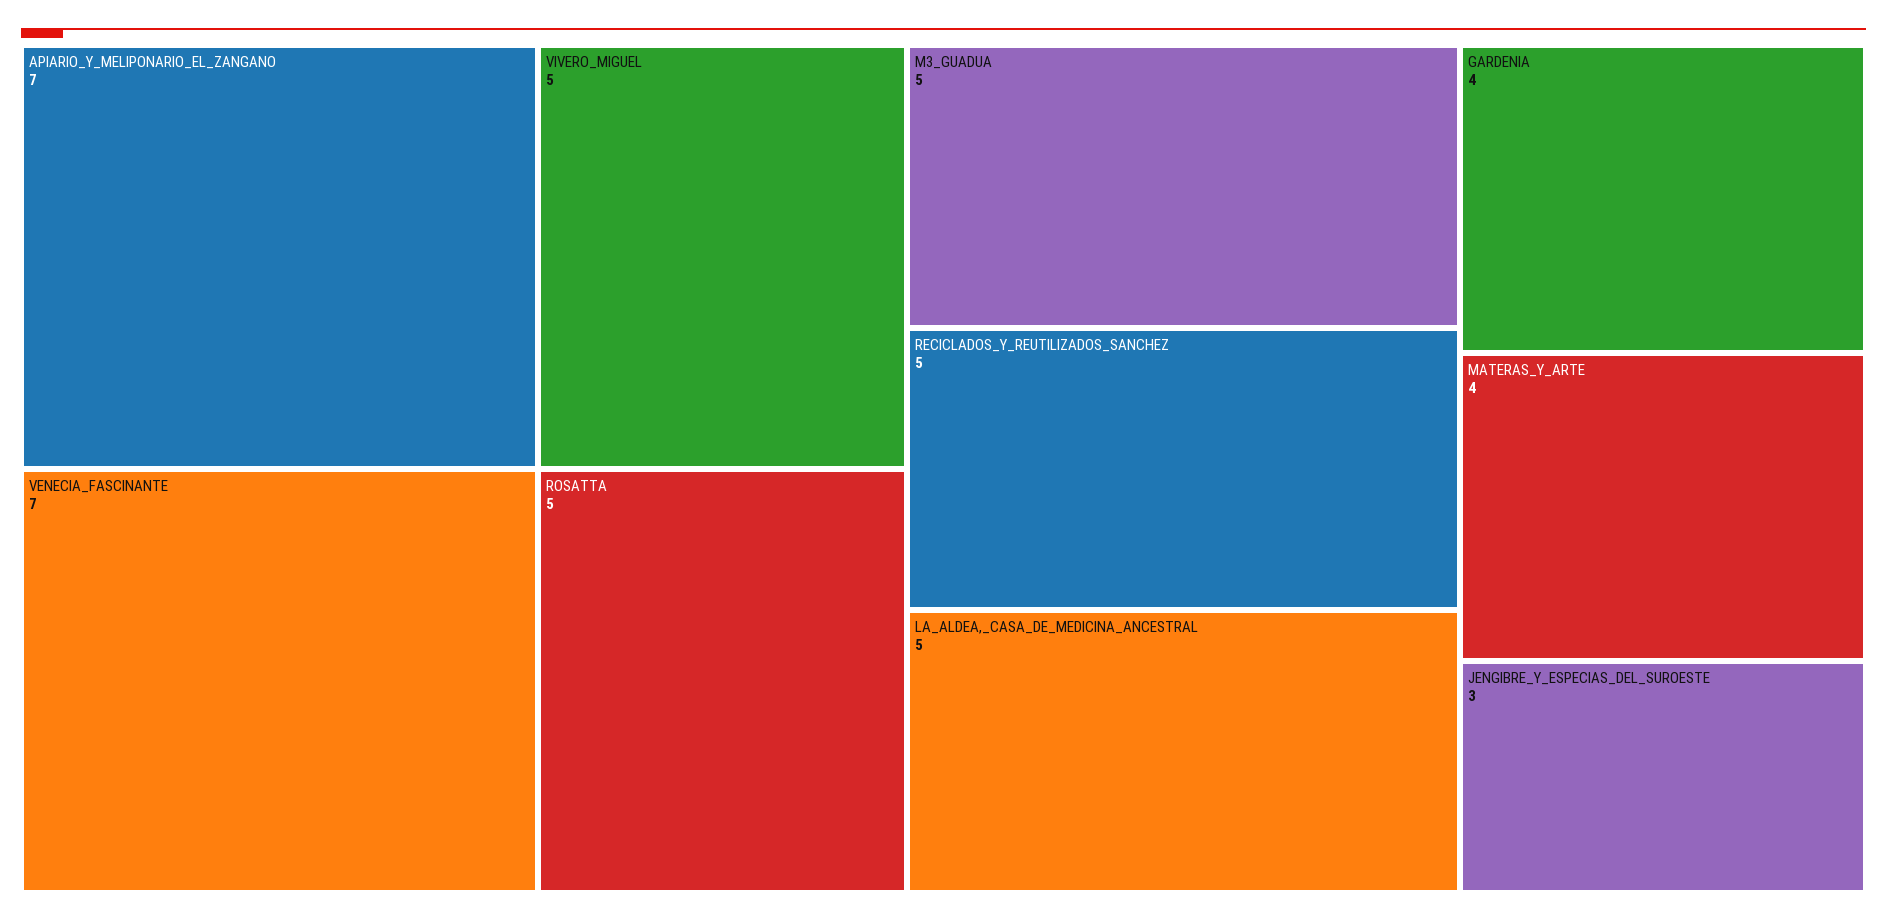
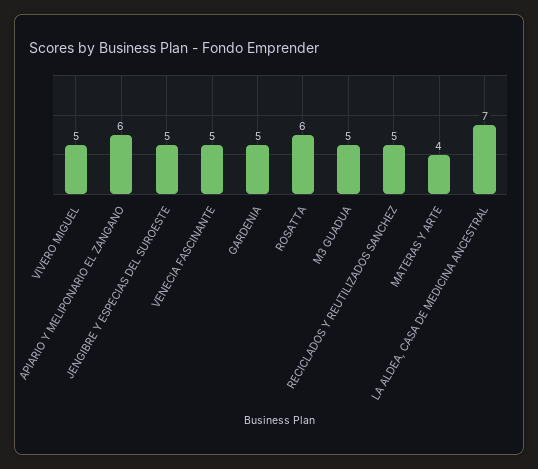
APIARIO_Y_MELIPONARIO_EL_ZANGANO: 7 -> 6
VENECIA_FASCINANTE: 7 -> 5
ROSATTA: 5 -> 6
LA_ALDEA,_CASA_DE_MEDICINA_ANCESTRAL: 5 -> 7
GARDENIA: 4 -> 5
JENGIBRE_Y_ESPECIAS_DEL_SUROESTE: 3 -> 5

